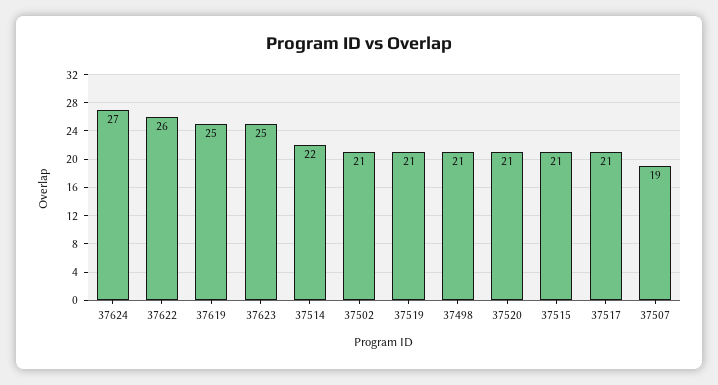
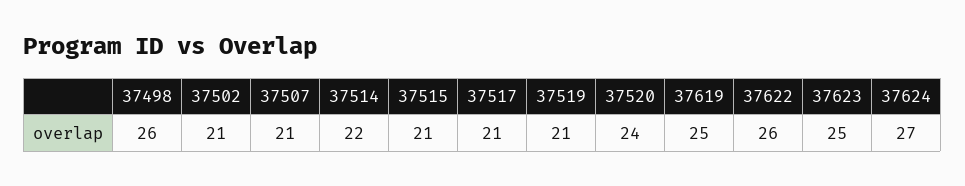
37498: 21 -> 26
37520: 21 -> 24
37507: 19 -> 21

